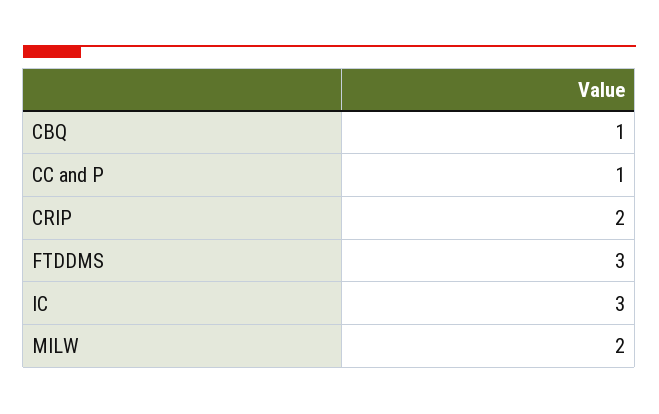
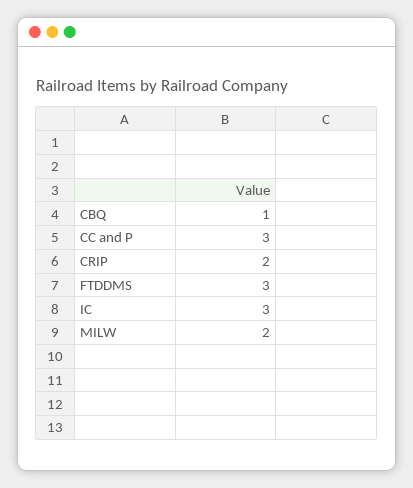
CC and P: 1 -> 3

